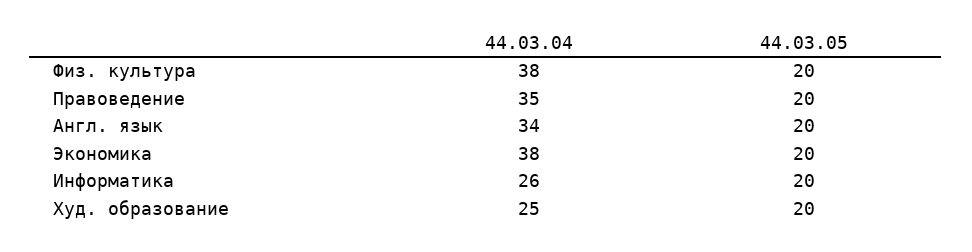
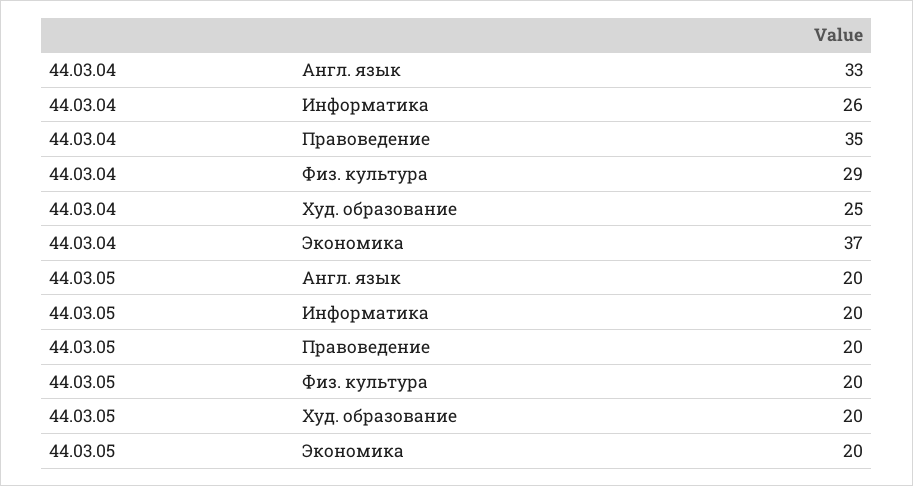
44.03.04, Физ. культура: 38 -> 29
44.03.04, Англ. язык: 34 -> 33
44.03.04, Экономика: 38 -> 37

